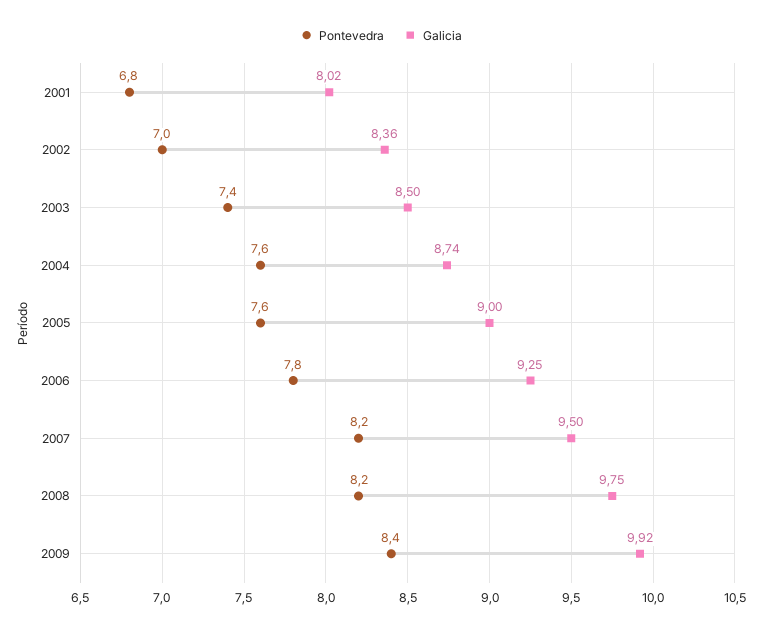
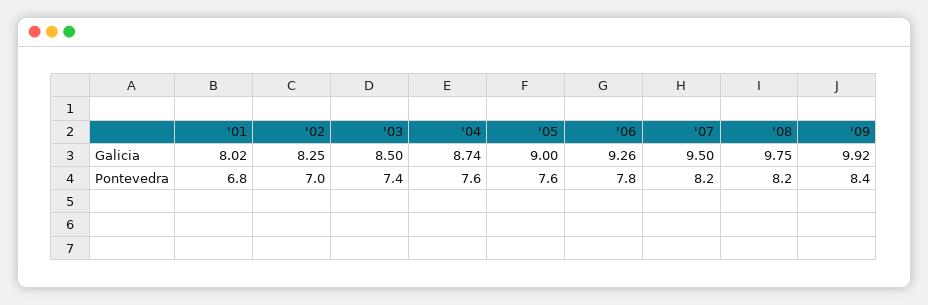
Galicia, 2002: 8.36 -> 8.25
Galicia, 2006: 9.25 -> 9.26

